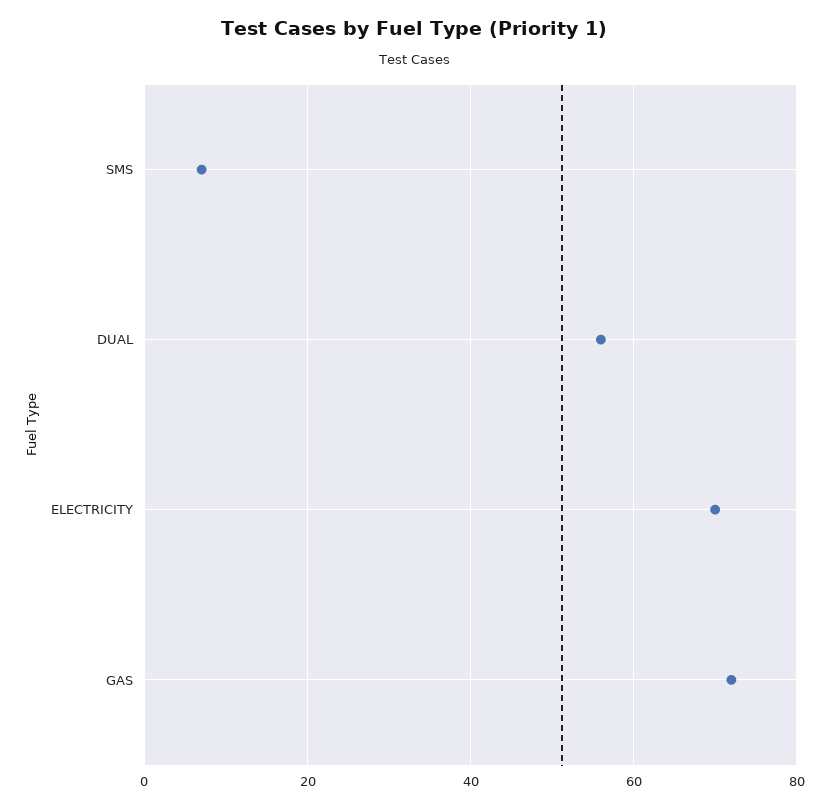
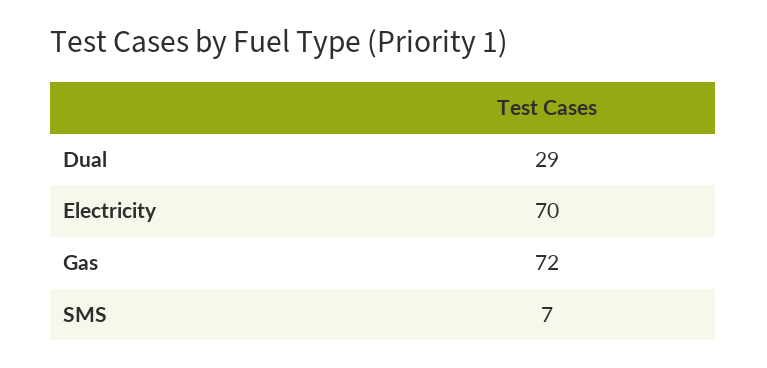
DUAL: 55 -> 29

